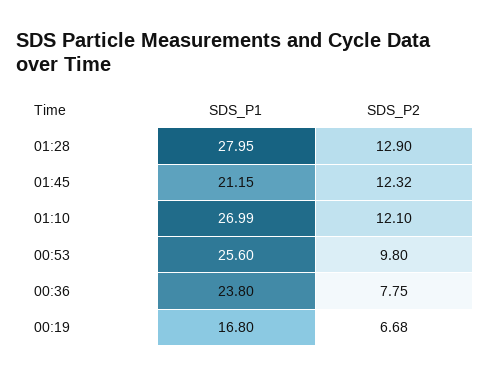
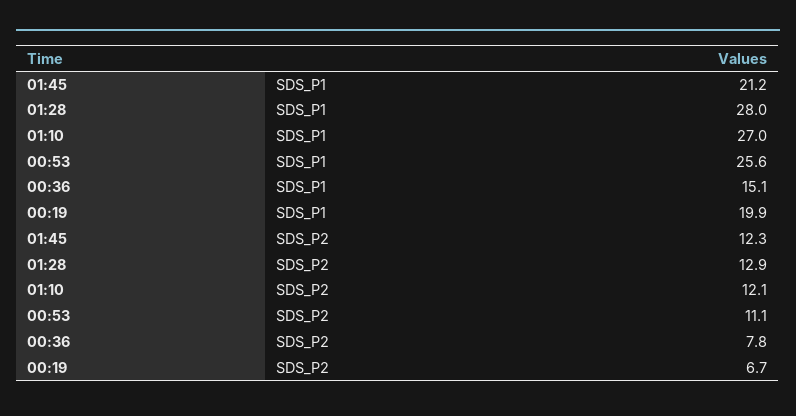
SDS_P2, 00:53: 9.8 -> 11.1
SDS_P1, 00:36: 23.8 -> 15.1
SDS_P1, 00:19: 16.8 -> 19.9

